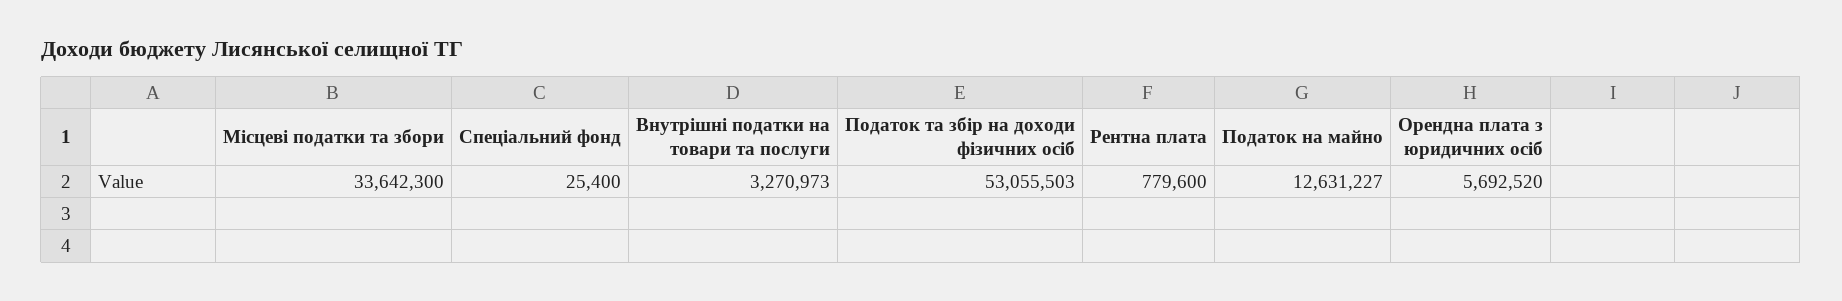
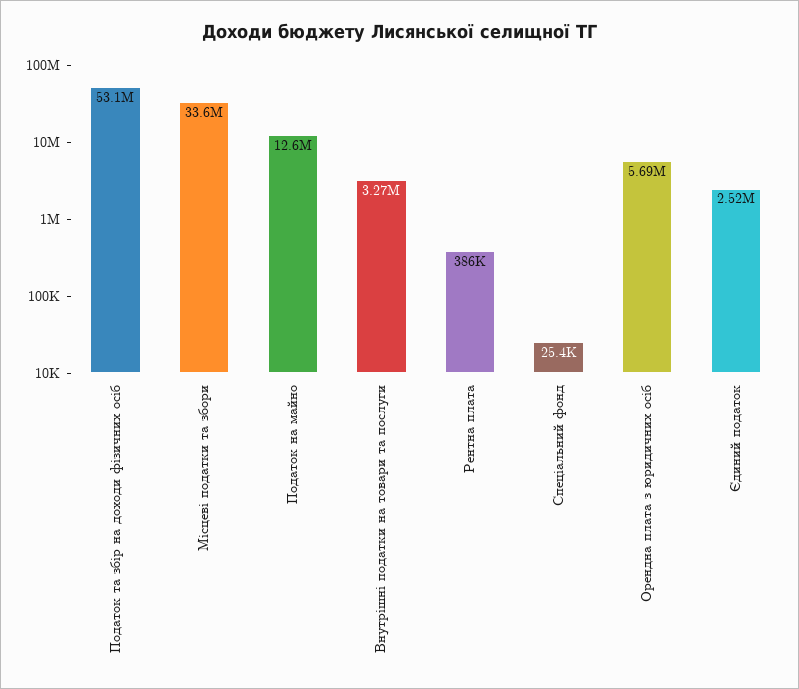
Рентна плата: 779600 -> 386000
Єдиний податок: none -> 2520000

